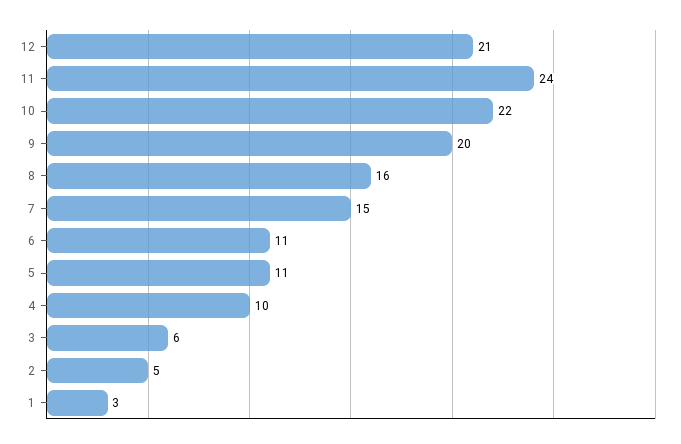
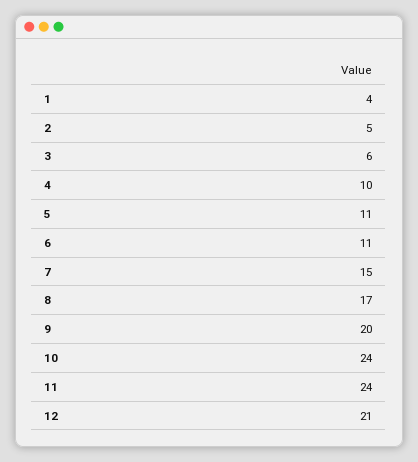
10: 22 -> 24
8: 16 -> 17
1: 3 -> 4

